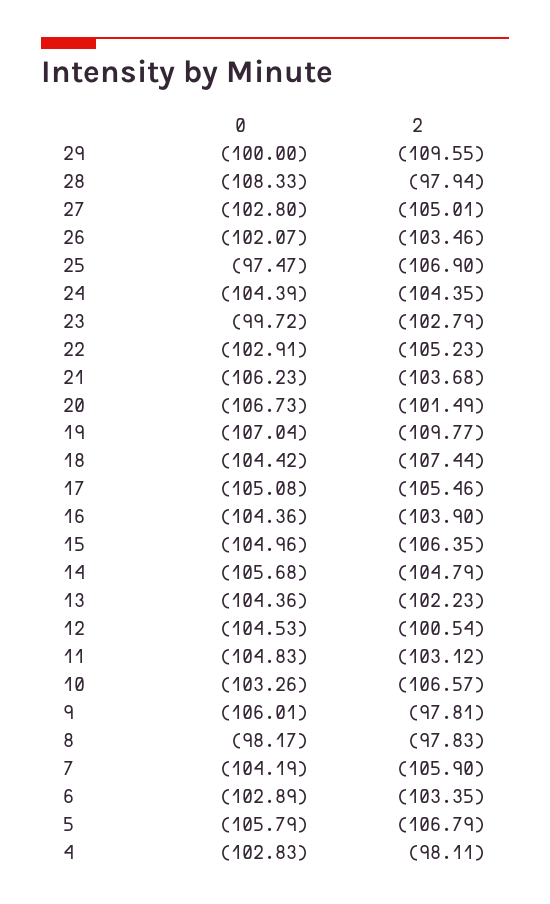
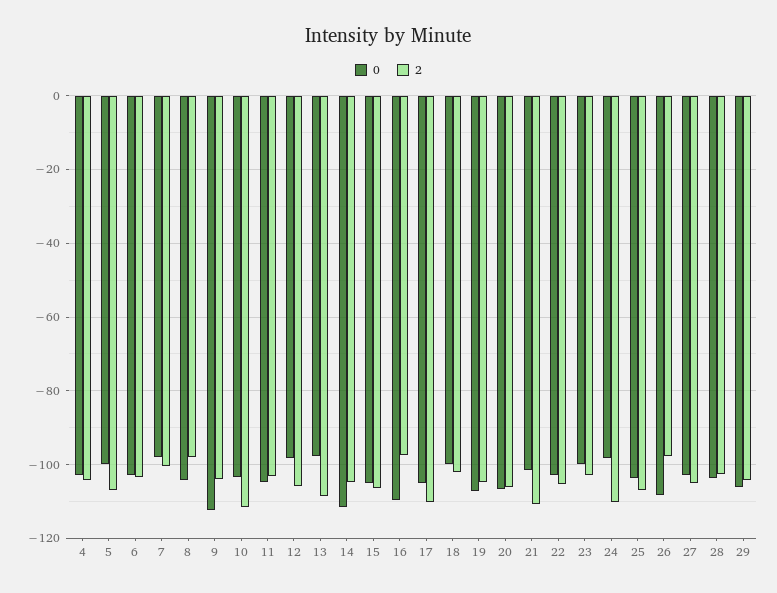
0, 29: -100 -> -106
2, 29: -109.55 -> -104
0, 28: -108.33 -> -104
2, 28: -97.94 -> -102
0, 26: -102.07 -> -108
2, 26: -103.46 -> -98
0, 25: -97.47 -> -104
0, 24: -104.39 -> -98
2, 24: -104.35 -> -110
0, 21: -106.23 -> -102
2, 21: -103.68 -> -110
2, 20: -101.49 -> -106
2, 19: -109.77 -> -104
0, 18: -104.42 -> -100
2, 18: -107.44 -> -102
2, 17: -105.46 -> -110
0, 16: -104.36 -> -110
2, 16: -103.9 -> -98
0, 14: -105.68 -> -112
0, 13: -104.36 -> -98
2, 13: -102.23 -> -108
0, 12: -104.53 -> -98
2, 12: -100.54 -> -106
2, 10: -106.57 -> -112
0, 9: -106.01 -> -112
2, 9: -97.81 -> -104
0, 8: -98.17 -> -104
0, 7: -104.19 -> -98
2, 7: -105.9 -> -100
0, 5: -105.79 -> -100
2, 4: -98.11 -> -104

